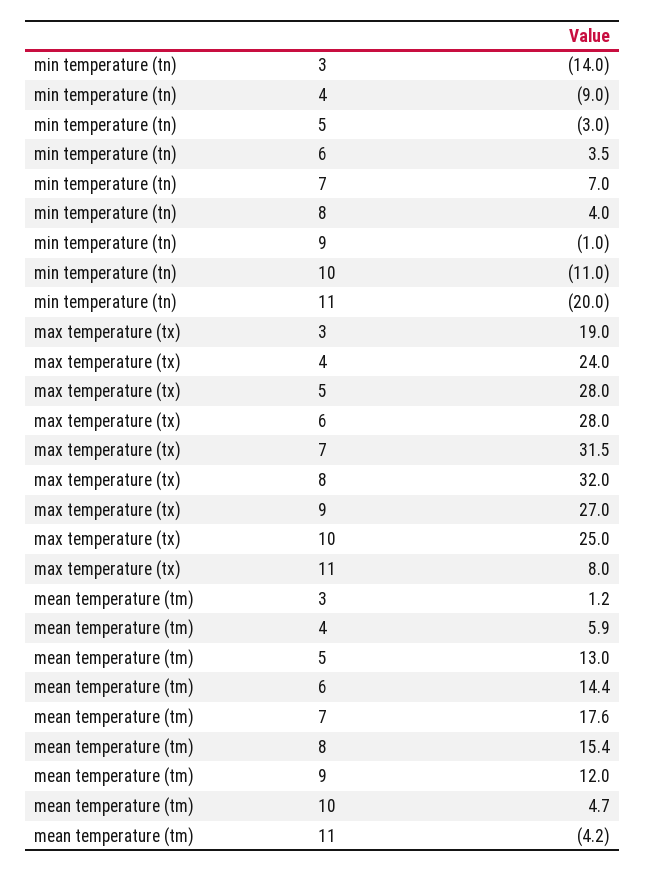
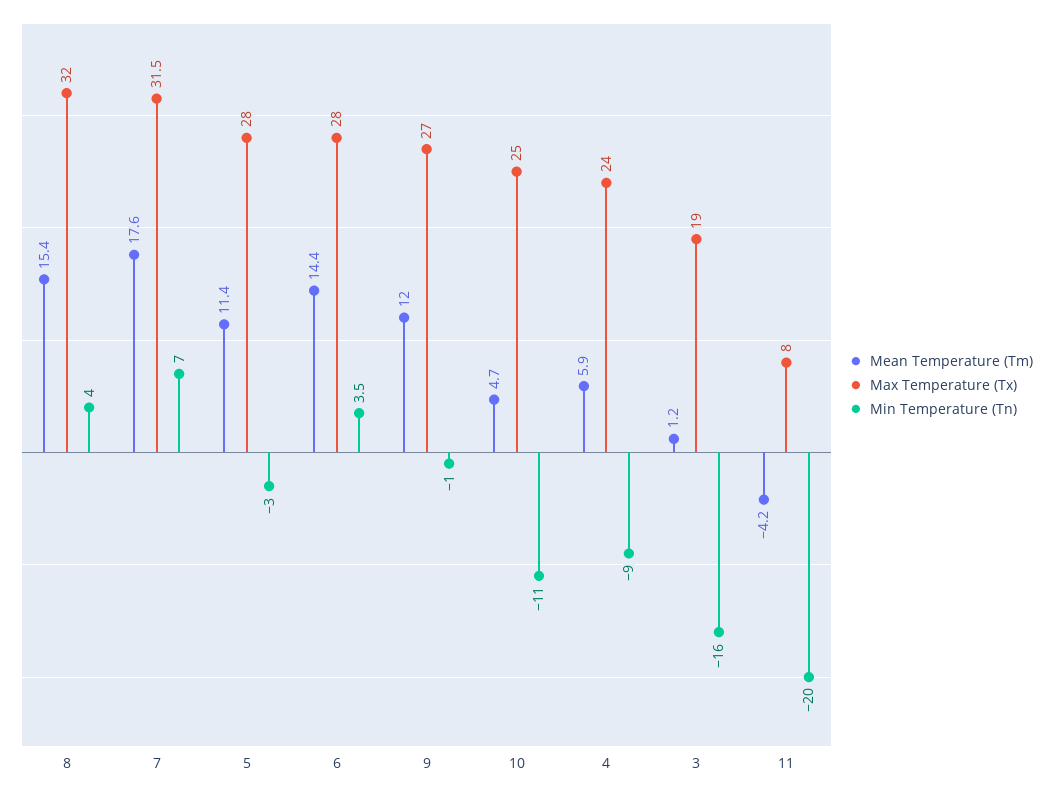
min temperature (tn), 3: -14 -> -16
mean temperature (tm), 5: 13 -> 11.4

